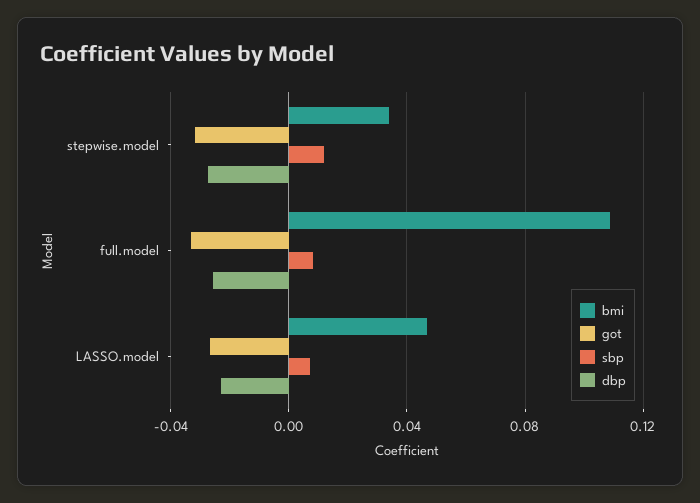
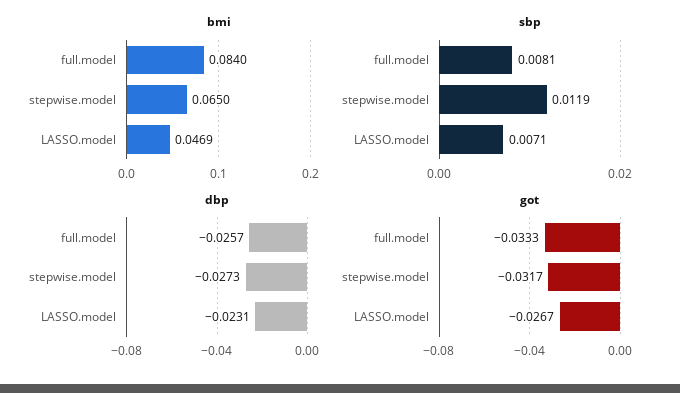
bmi, stepwise.model: 0.035 -> 0.065
bmi, full.model: 0.11 -> 0.084

